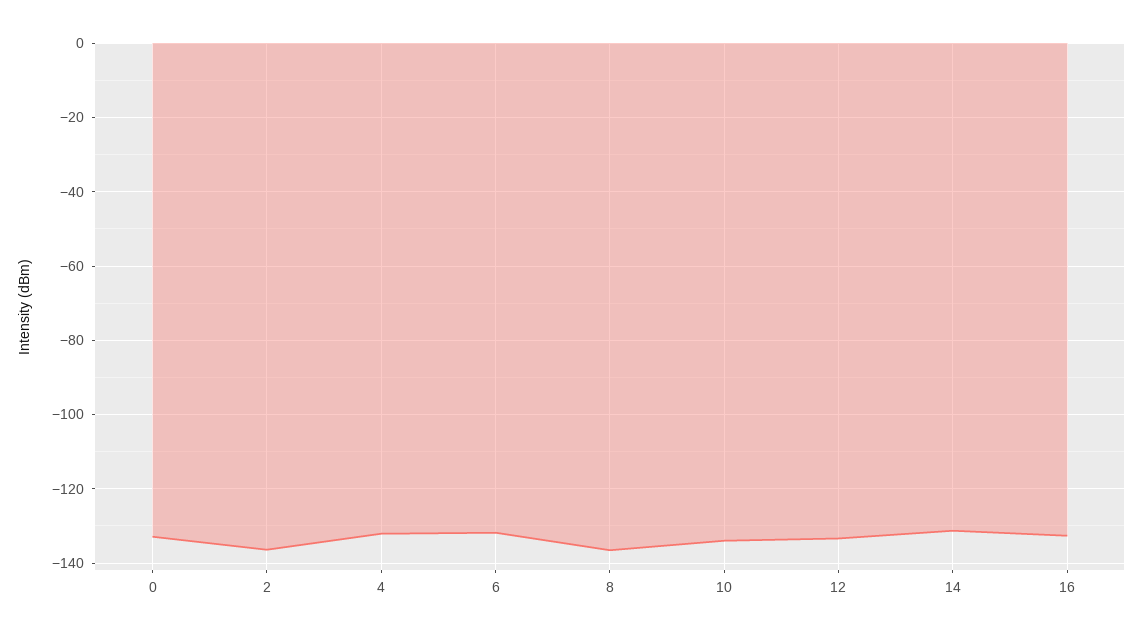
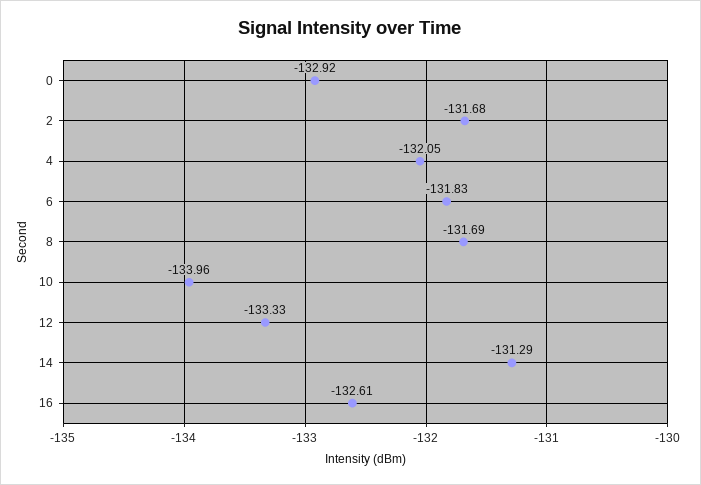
2: -136 -> -131.68
8: -136 -> -131.69

